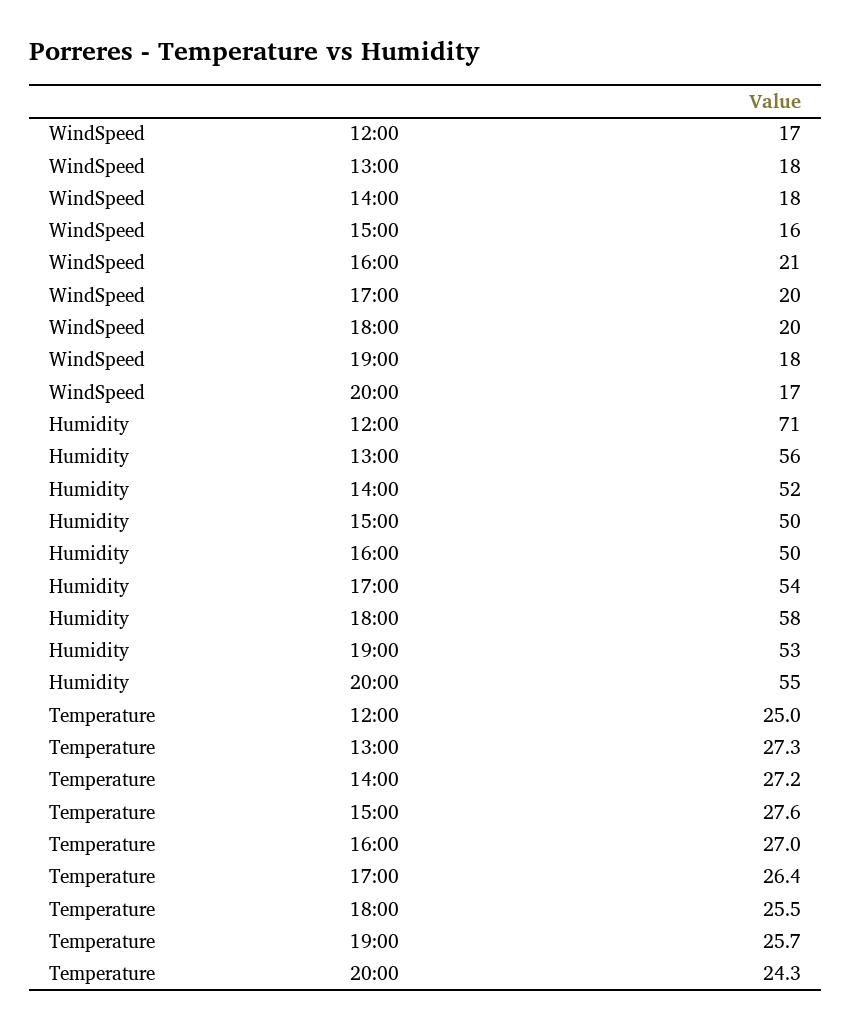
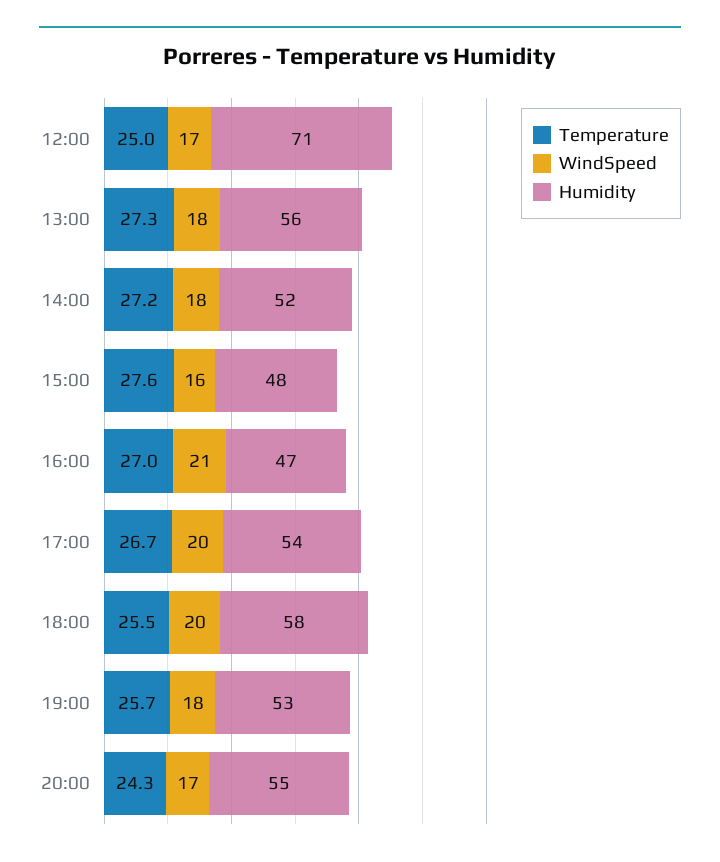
Humidity, 15:00: 50 -> 48
Humidity, 16:00: 50 -> 47
Temperature, 17:00: 26.4 -> 26.7

